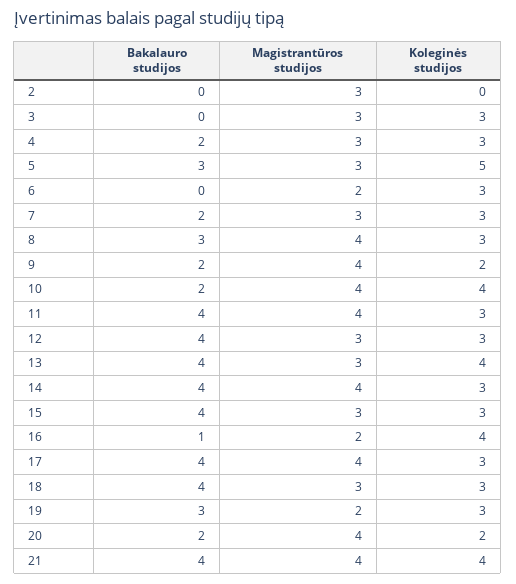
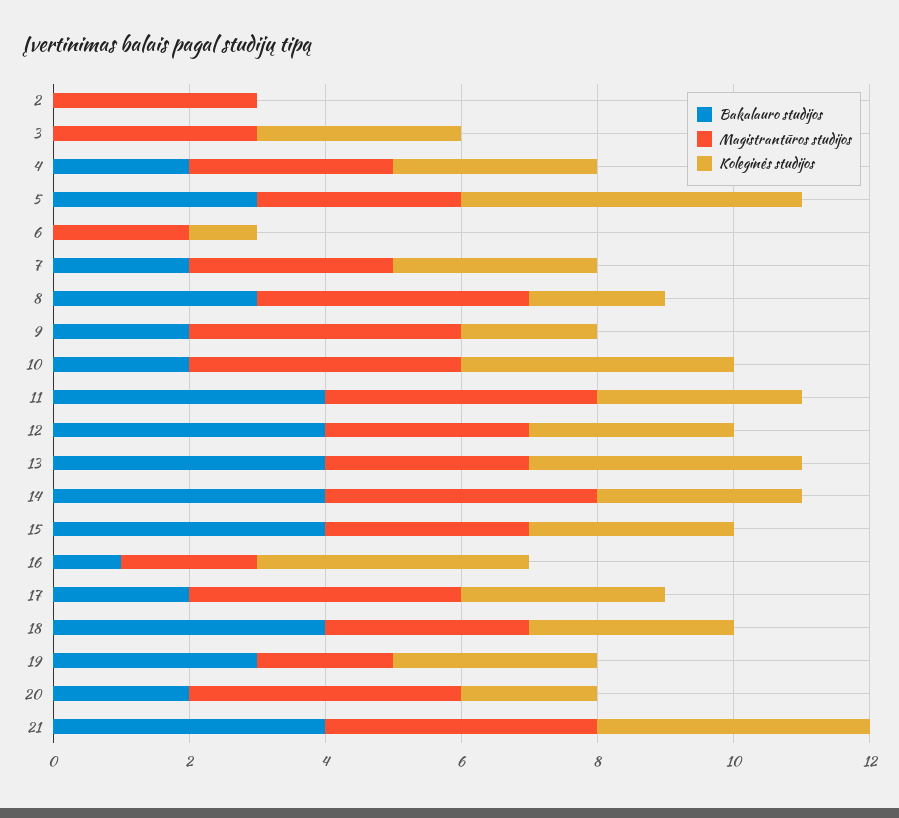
Koleginės studijos, 6: 3 -> 1
Koleginės studijos, 8: 3 -> 2
Bakalauro studijos, 17: 4 -> 2

